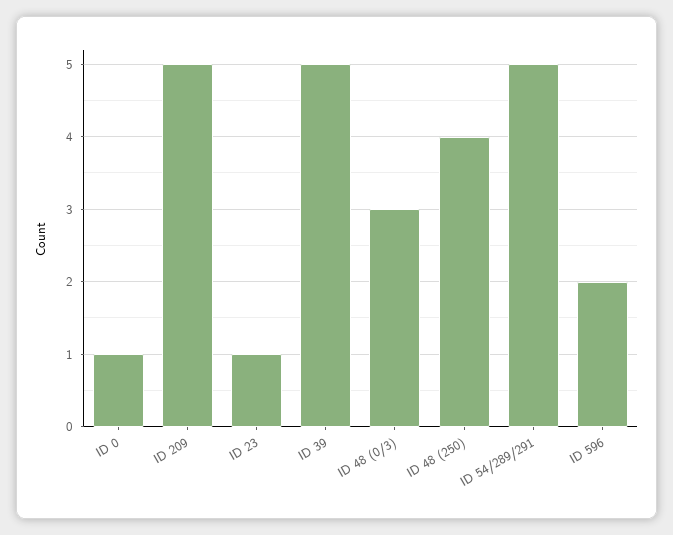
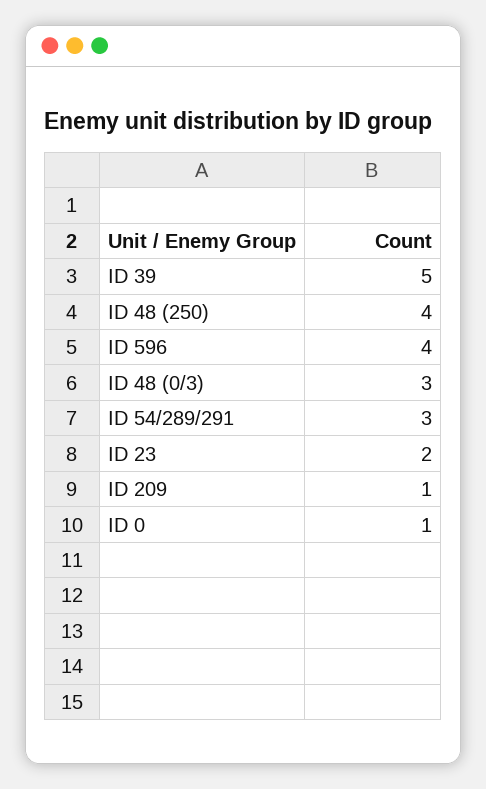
ID 209: 5 -> 1
ID 23: 1 -> 2
ID 54/289/291: 5 -> 3
ID 596: 2 -> 4

